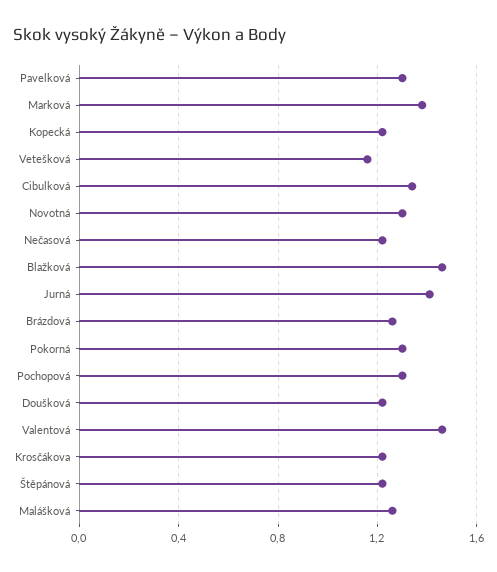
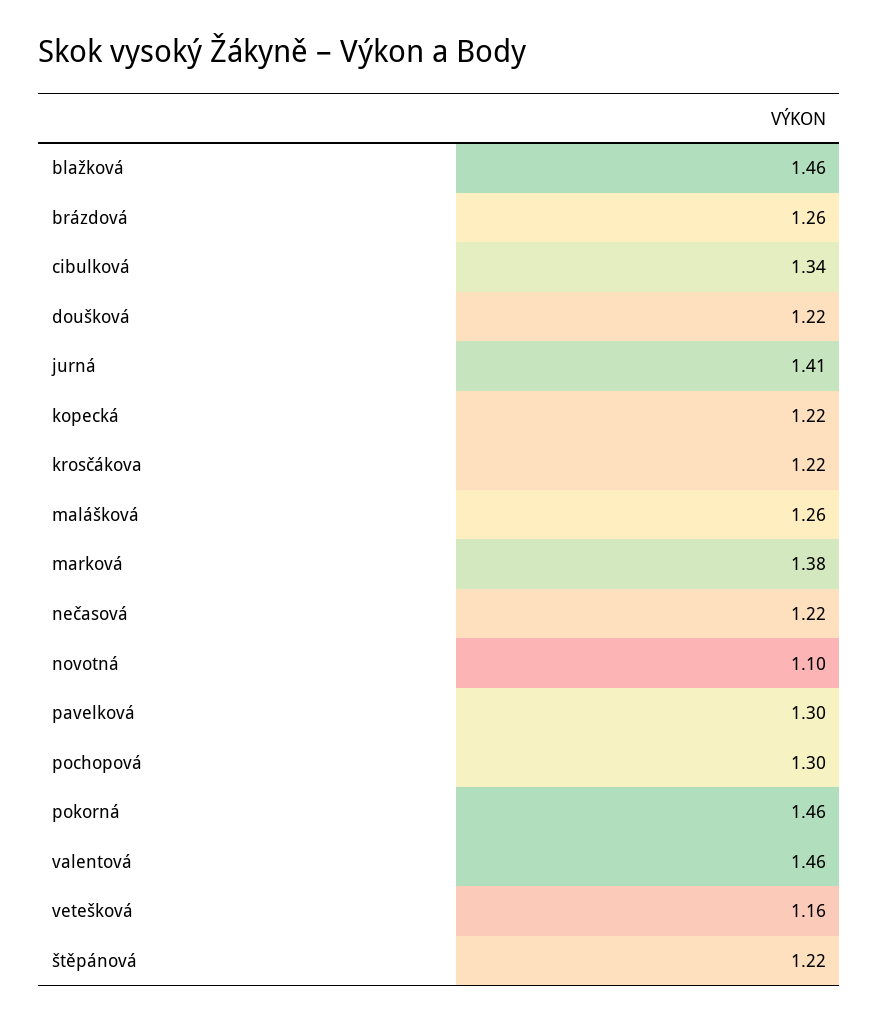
Novotná: 1.3 -> 1.1
Pokorná: 1.3 -> 1.46

